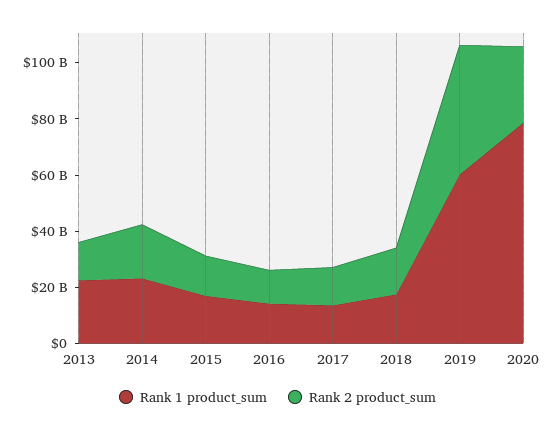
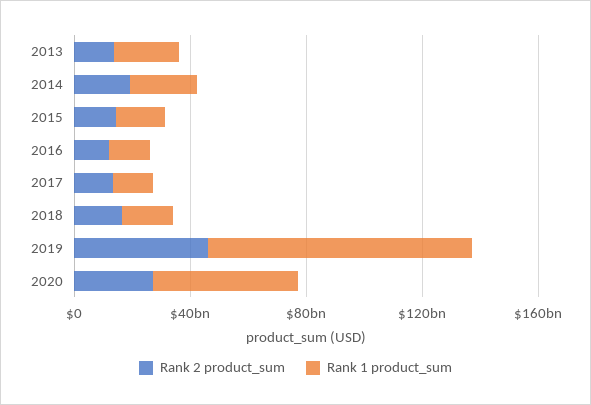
Rank 1 product_sum, 2019: 60000000000 -> 90000000000
Rank 1 product_sum, 2020: 80000000000 -> 50000000000

